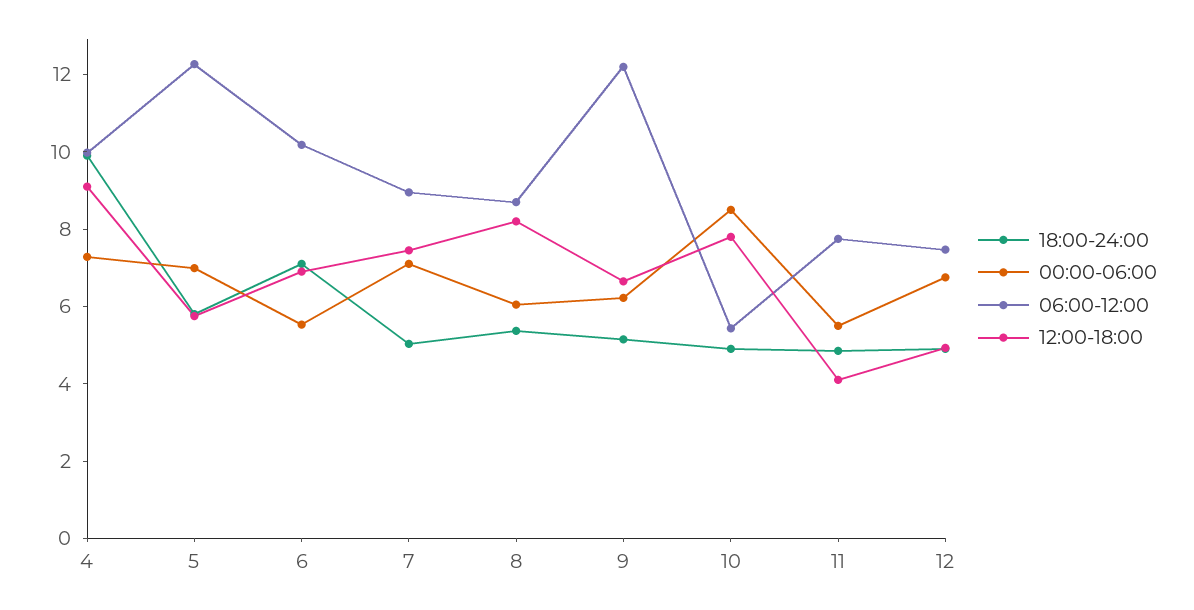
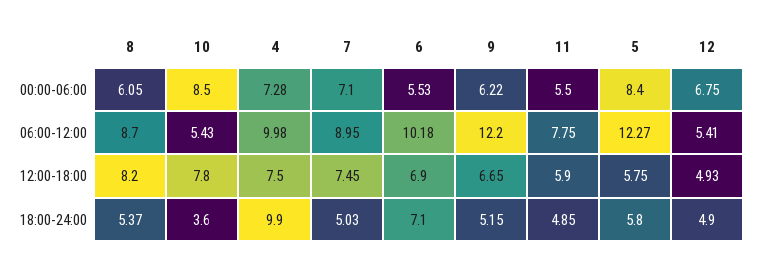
12:00-18:00, 4: 9 -> 7.5
00:00-06:00, 5: 7 -> 8.4
18:00-24:00, 10: 5 -> 3.6
12:00-18:00, 11: 4 -> 5.9
06:00-12:00, 12: 7.5 -> 5.41

